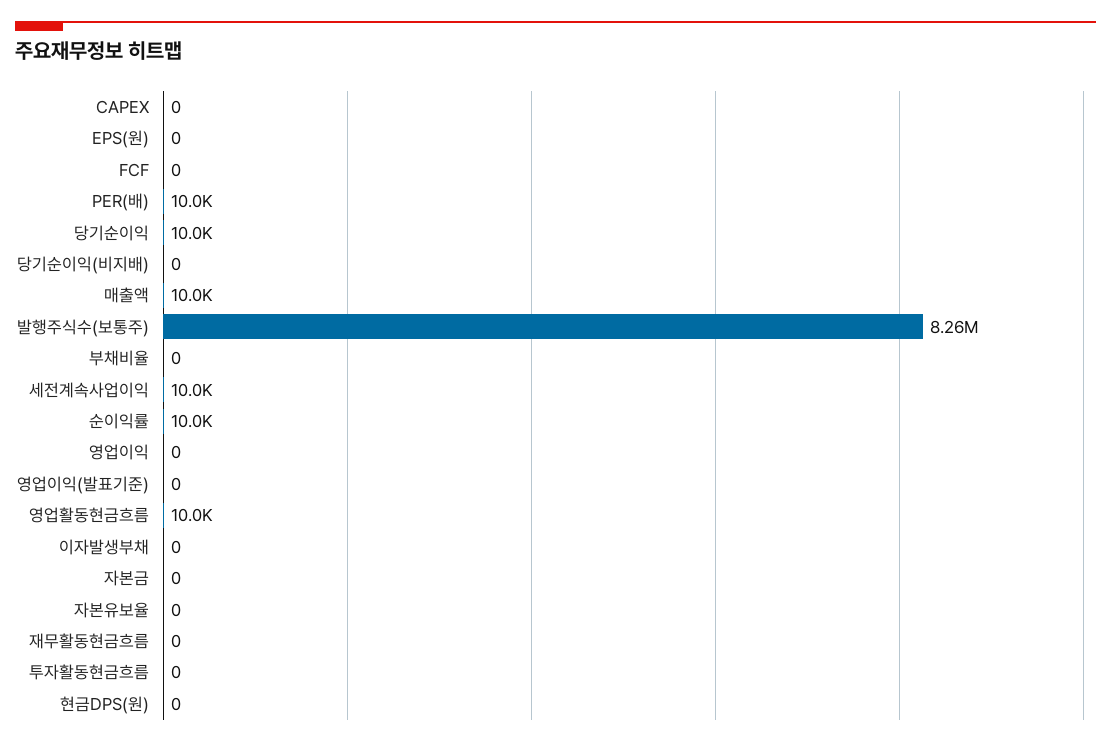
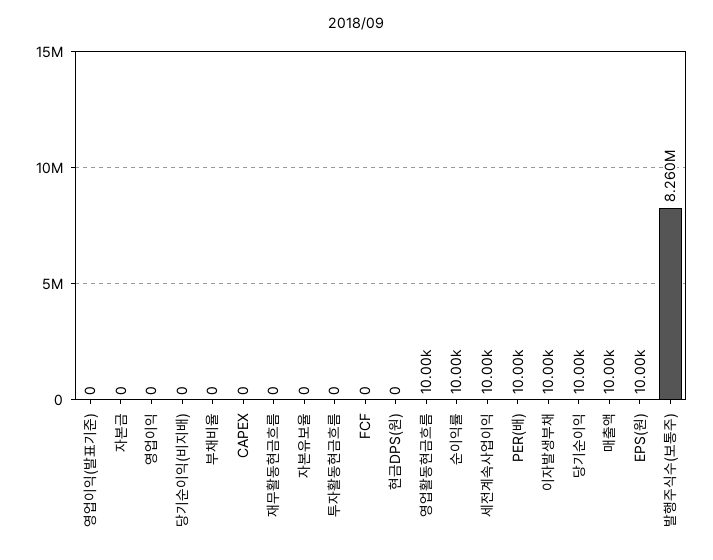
EPS(원): 0 -> 10000
이자발생부채: 0 -> 10000

